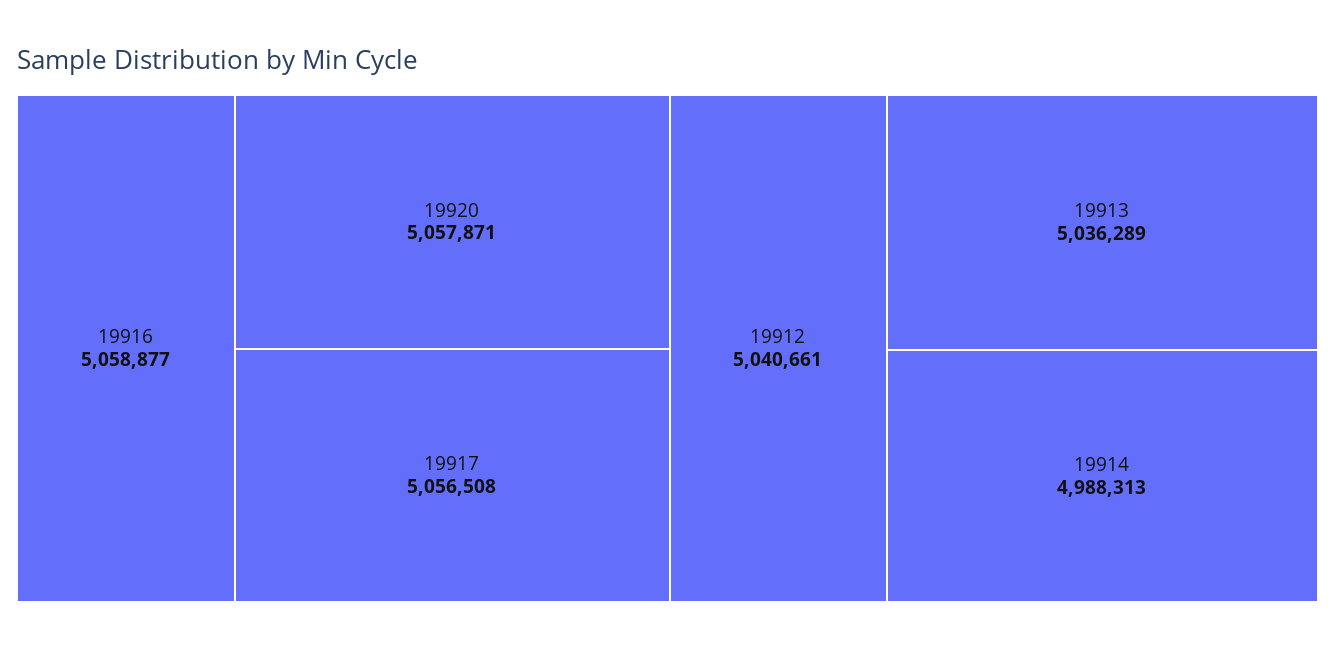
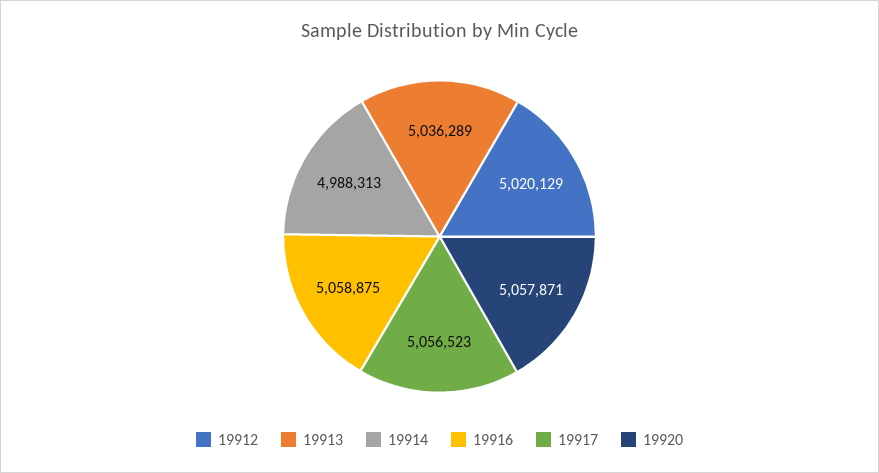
19916: 5058877 -> 5058875
19917: 5056508 -> 5056523
19912: 5040661 -> 5020129

